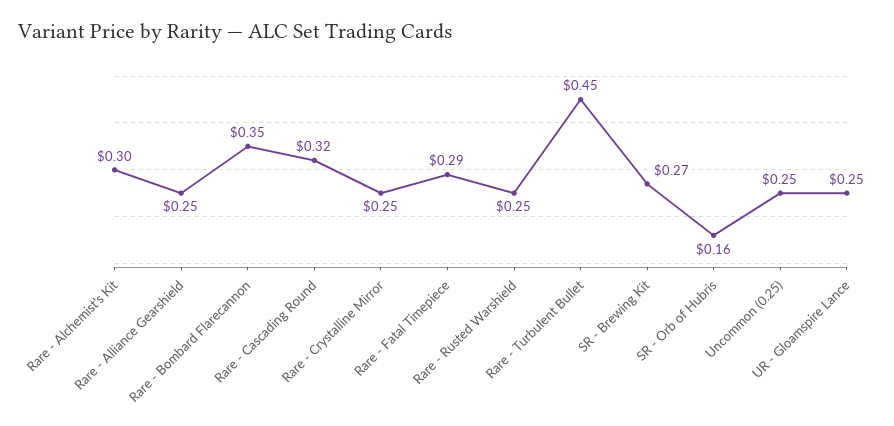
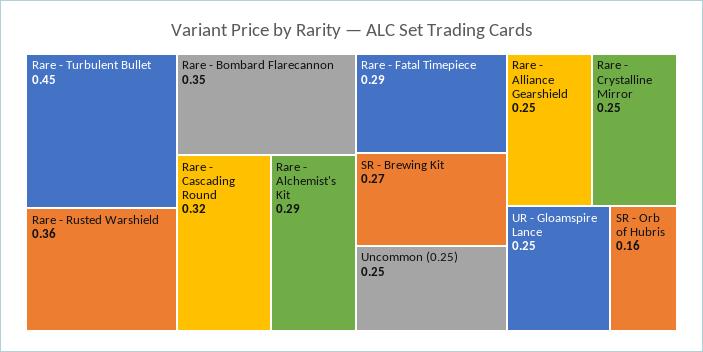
Rare - Alchemist's Kit: 0.3 -> 0.29
Rare - Rusted Warshield: 0.25 -> 0.36

